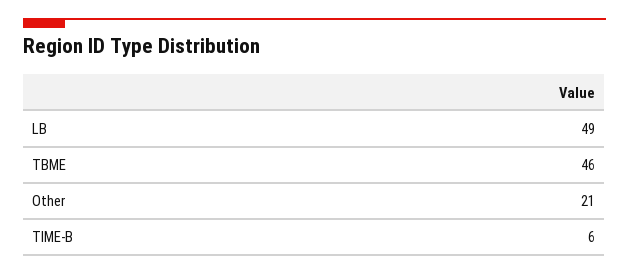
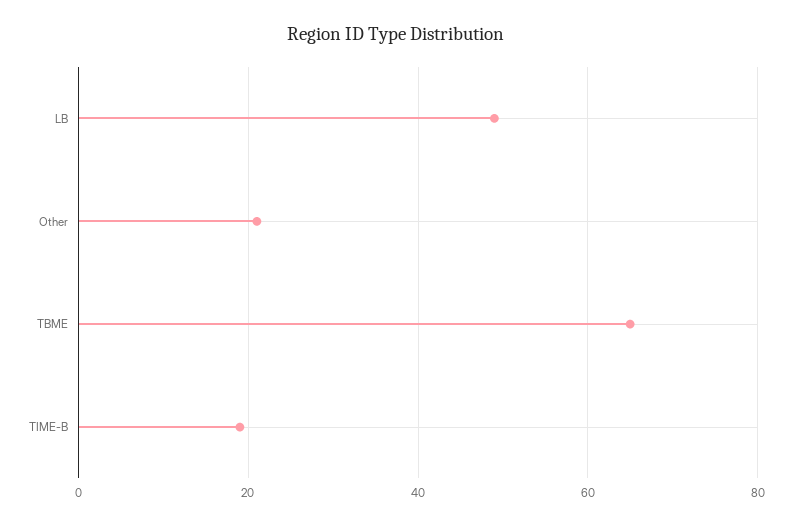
TBME: 46 -> 65
TIME-B: 6 -> 20

